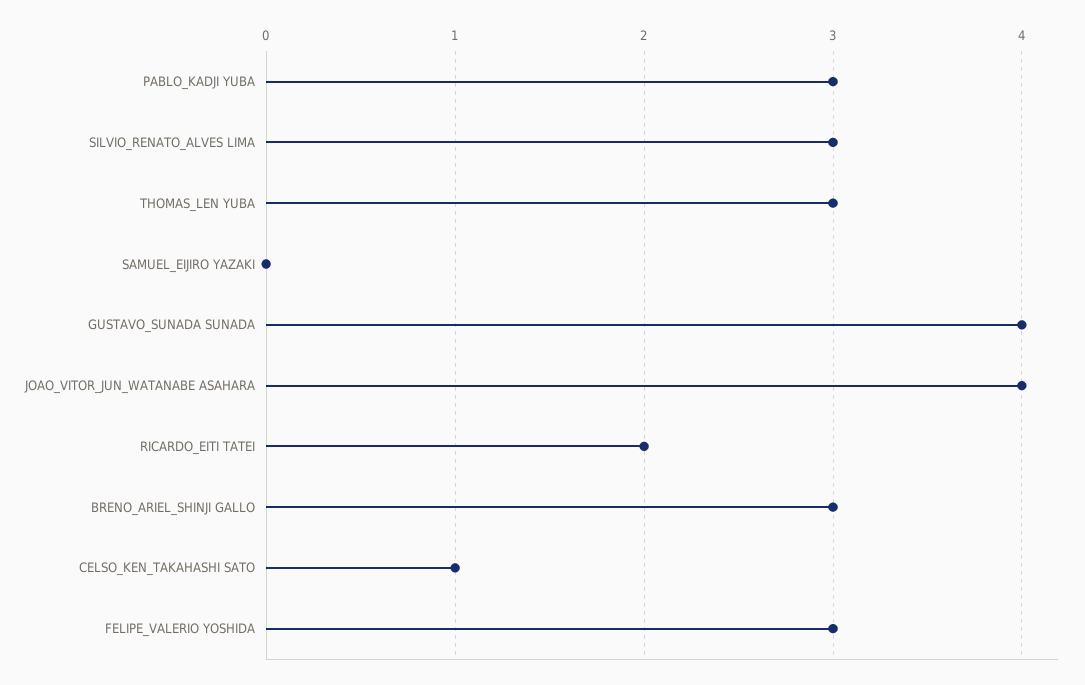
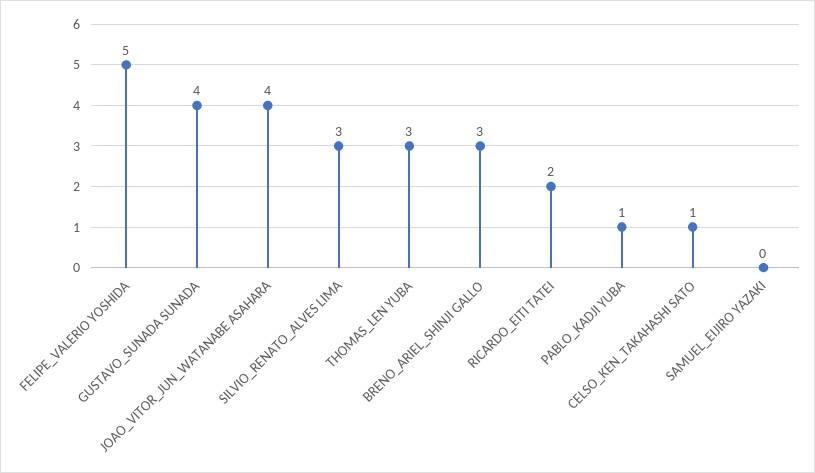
PABLO_KADJI YUBA: 3 -> 1
FELIPE_VALERIO YOSHIDA: 3 -> 5

